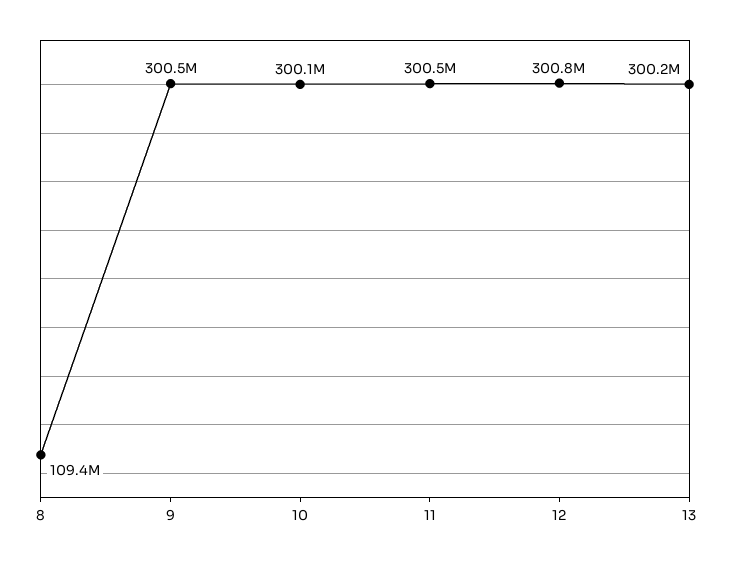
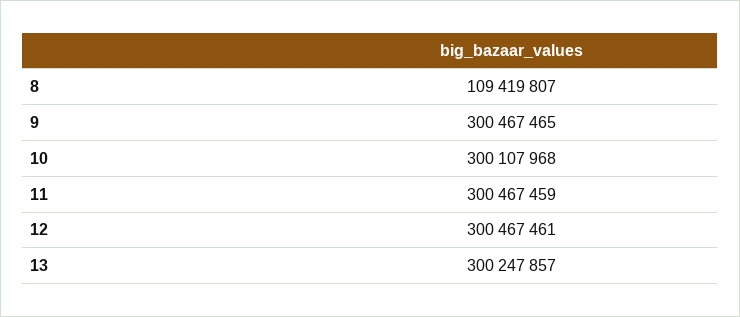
12: 300800000 -> 300467461

